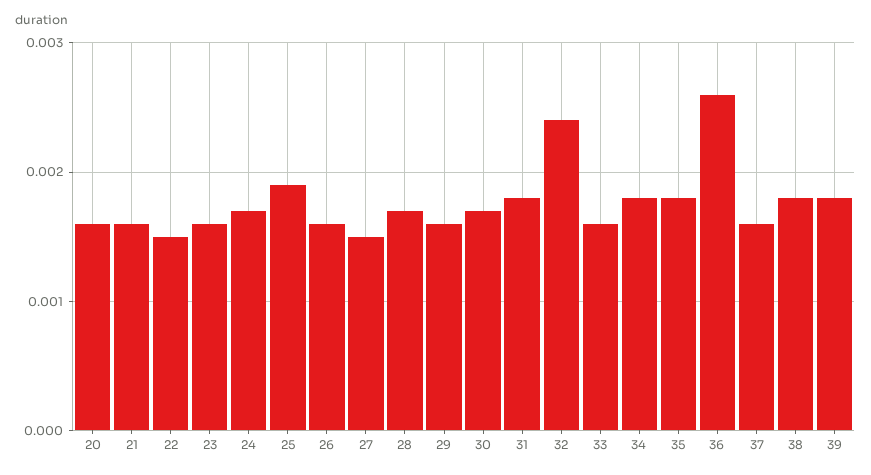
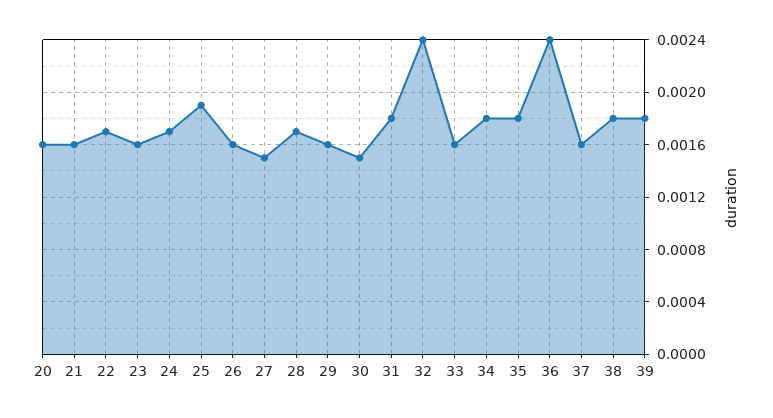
22: 0.0015 -> 0.0017
30: 0.0017 -> 0.0015
36: 0.0026 -> 0.0024

